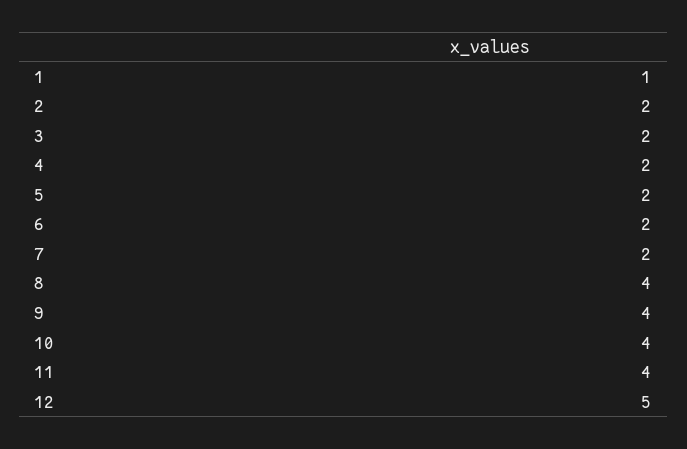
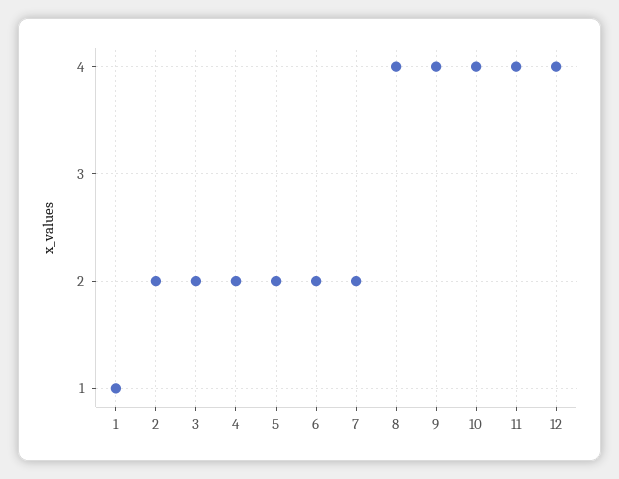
12: 5 -> 4

